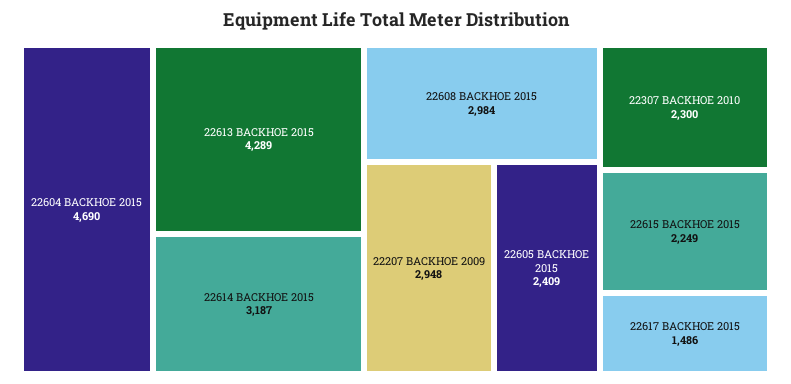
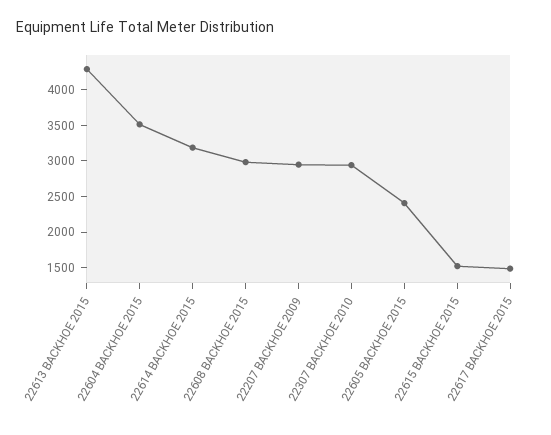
22604 BACKHOE 2015: 4690 -> 3500
22307 BACKHOE 2010: 2300 -> 3000
22615 BACKHOE 2015: 2249 -> 1500

